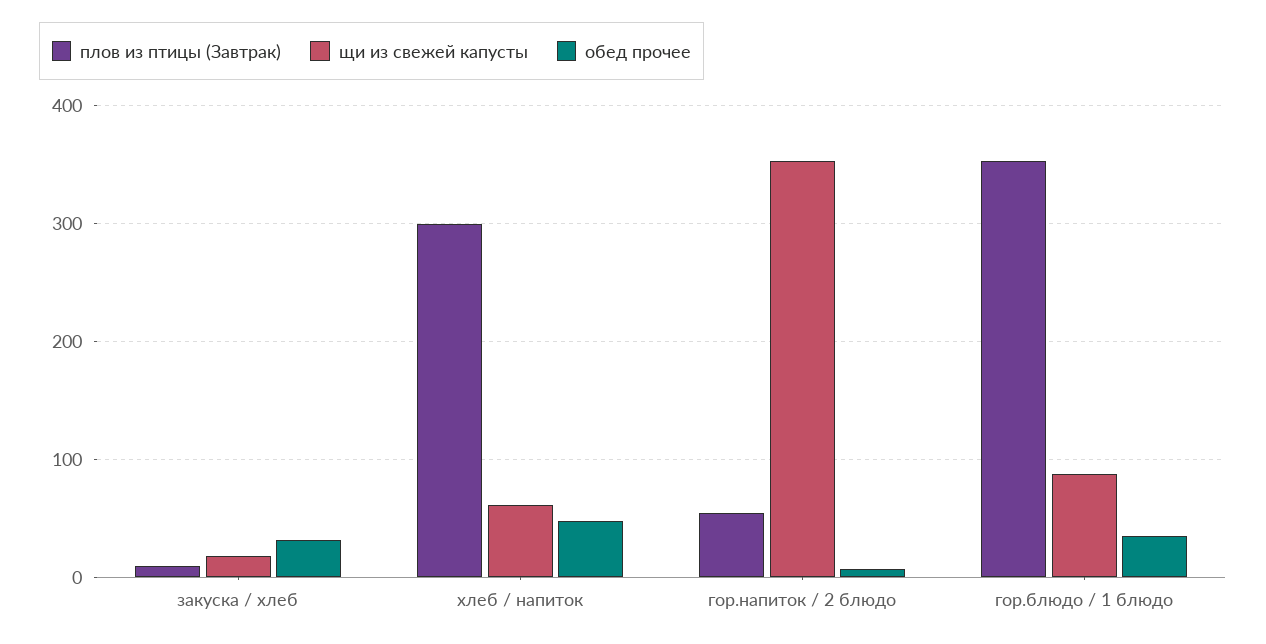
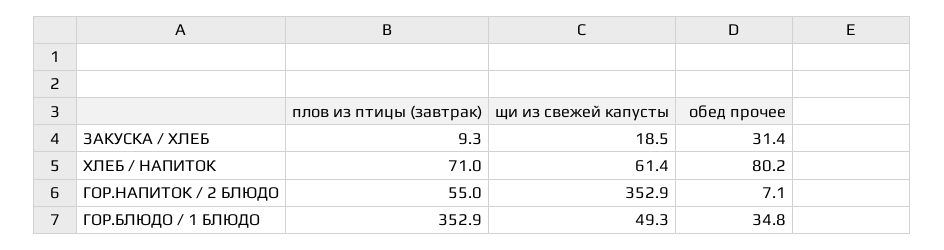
плов из птицы (Завтрак), хлеб / напиток: 300 -> 71
обед прочее, хлеб / напиток: 50 -> 80.2
щи из свежей капусты, гор.блюдо / 1 блюдо: 90 -> 49.3

